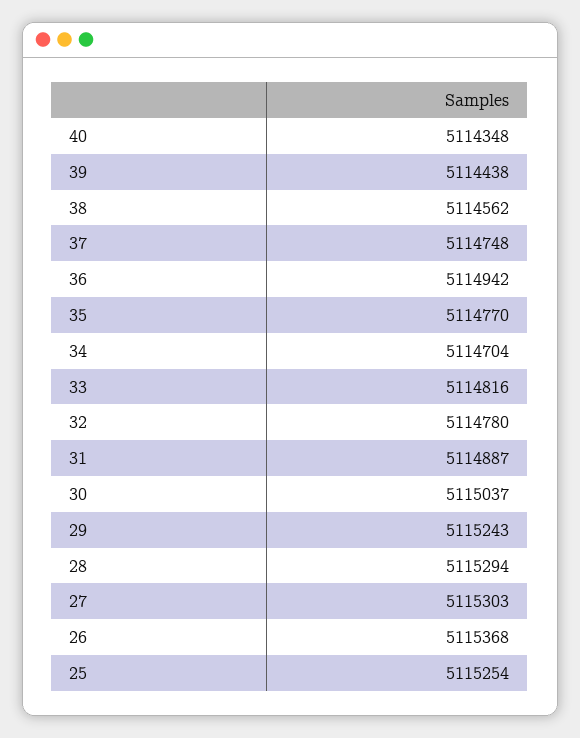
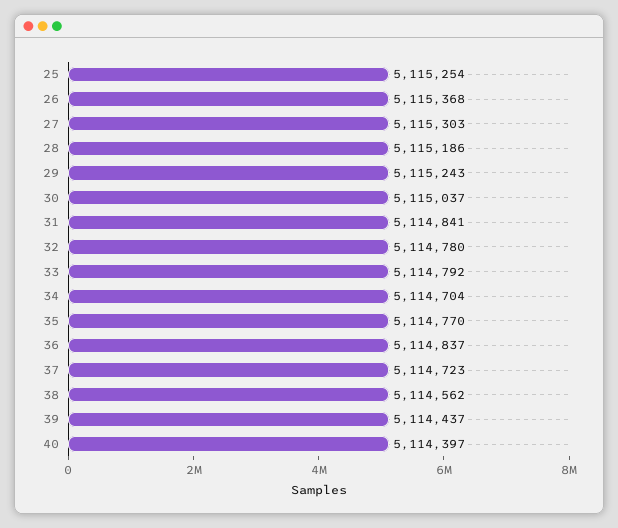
40: 5114348 -> 5114397
39: 5114438 -> 5114437
37: 5114748 -> 5114723
36: 5114942 -> 5114837
33: 5114816 -> 5114792
31: 5114887 -> 5114841
28: 5115294 -> 5115186

